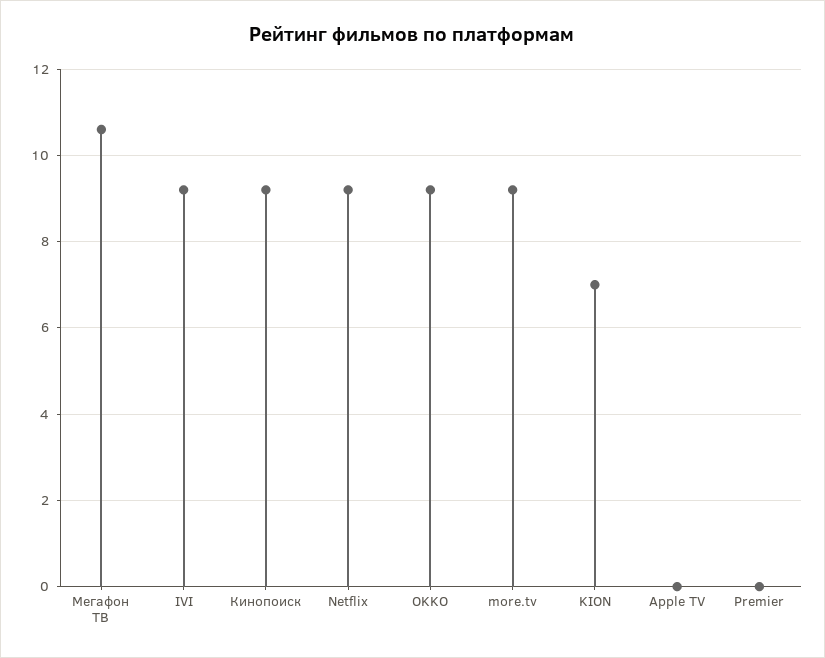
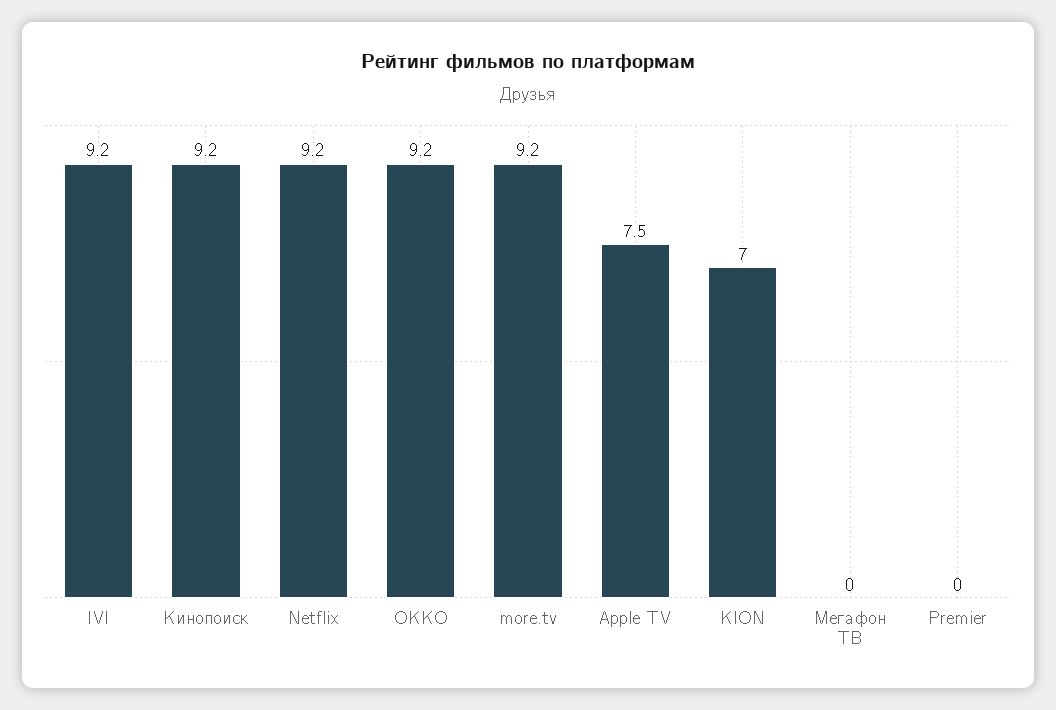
Мегафон ТВ: 10.5 -> 0
Apple TV: 0 -> 7.5

